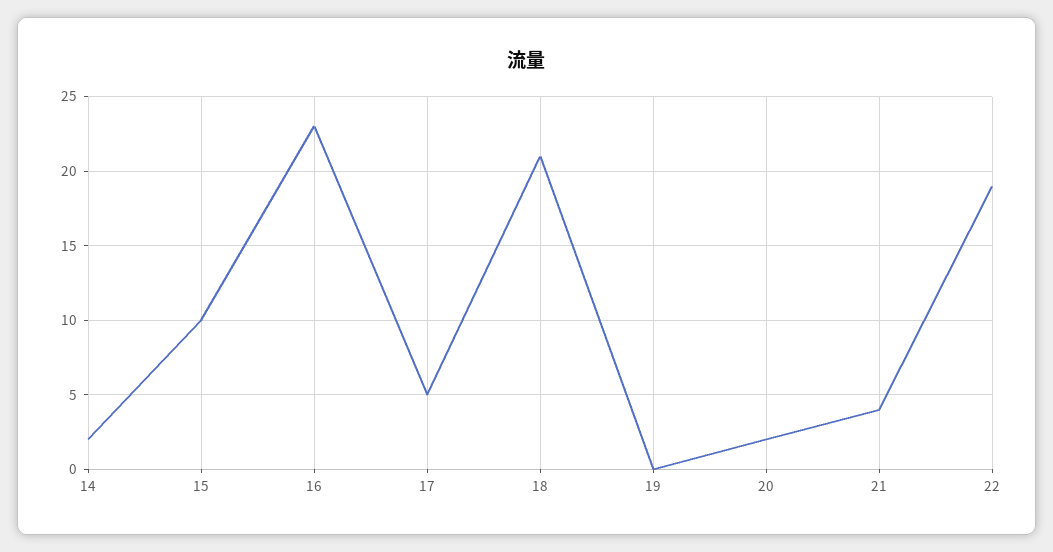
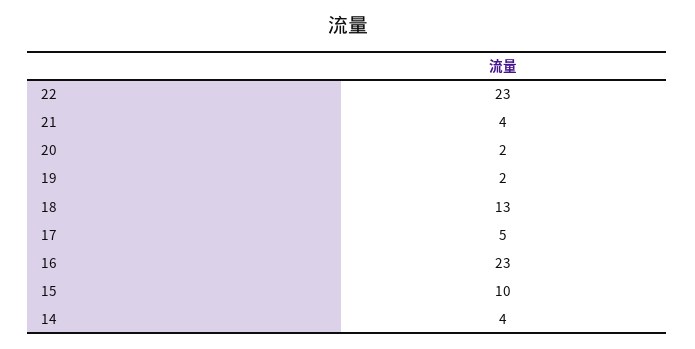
14: 2 -> 4
18: 21 -> 13
19: 0 -> 2
22: 19 -> 23

